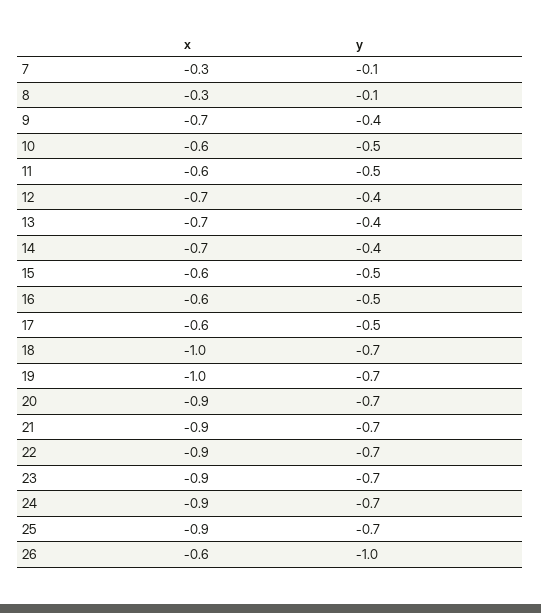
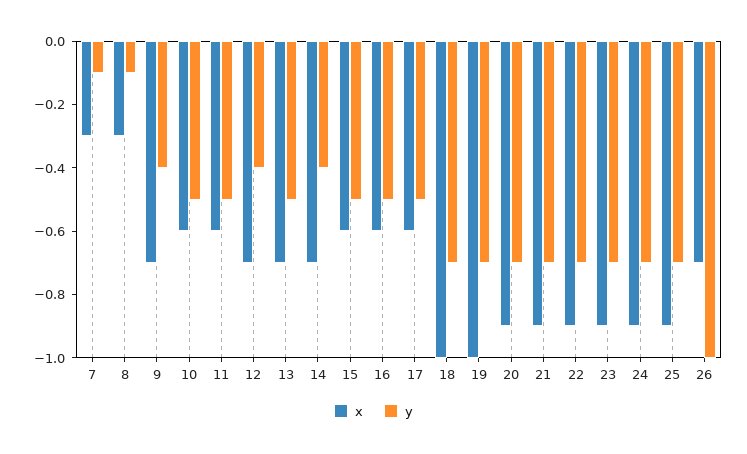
y, 13: -0.4 -> -0.5
x, 26: -0.6 -> -0.7

